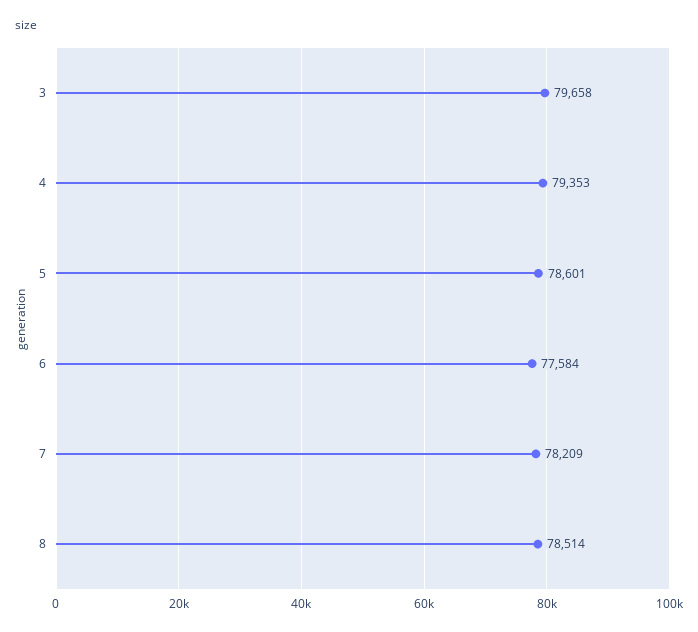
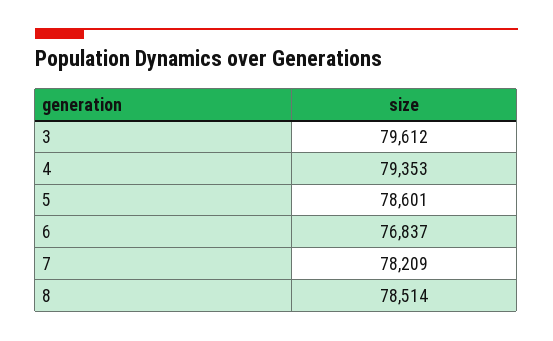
3: 79658 -> 79612
6: 77584 -> 76837

